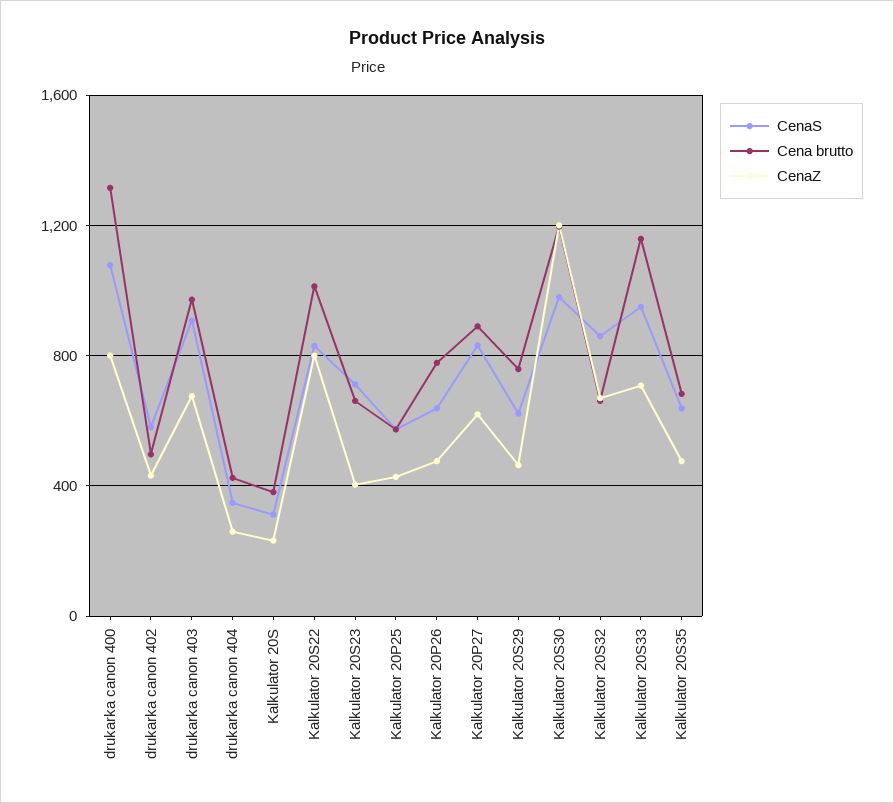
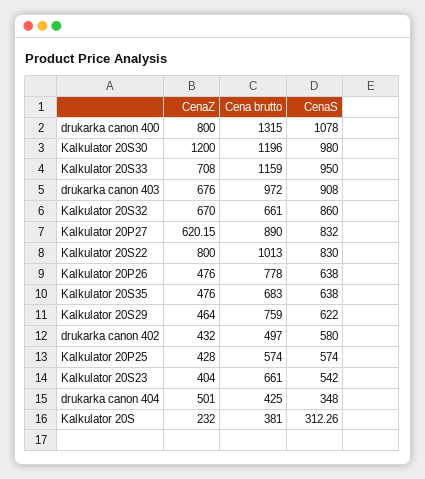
CenaZ, drukarka canon 404: 250 -> 501
CenaS, Kalkulator 20S23: 700 -> 542

